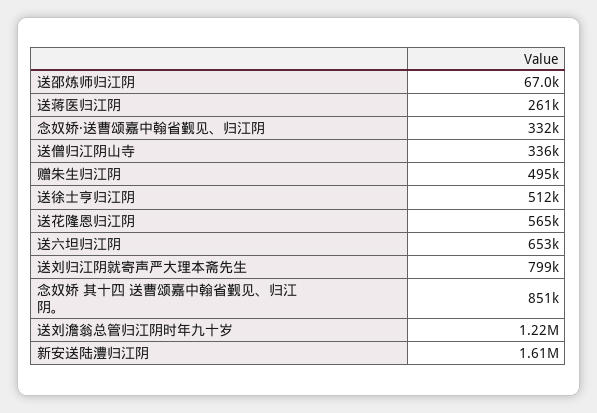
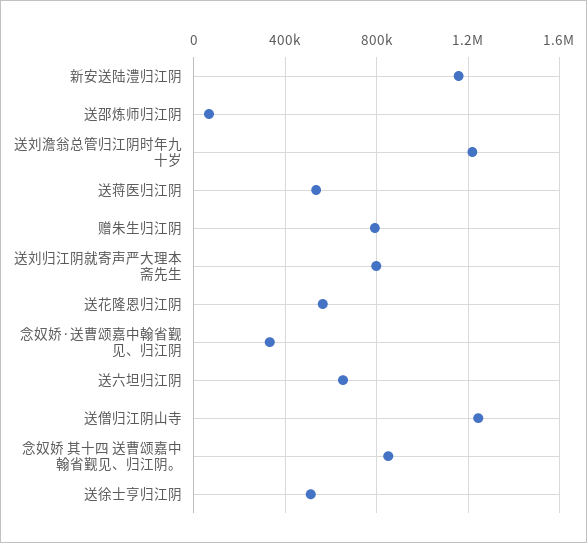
送蒋医归江阴: 261000 -> 550000
送僧归江阴山寺: 336000 -> 1250000
赠朱生归江阴: 495000 -> 800000
新安送陆澧归江阴: 1610000 -> 1150000

